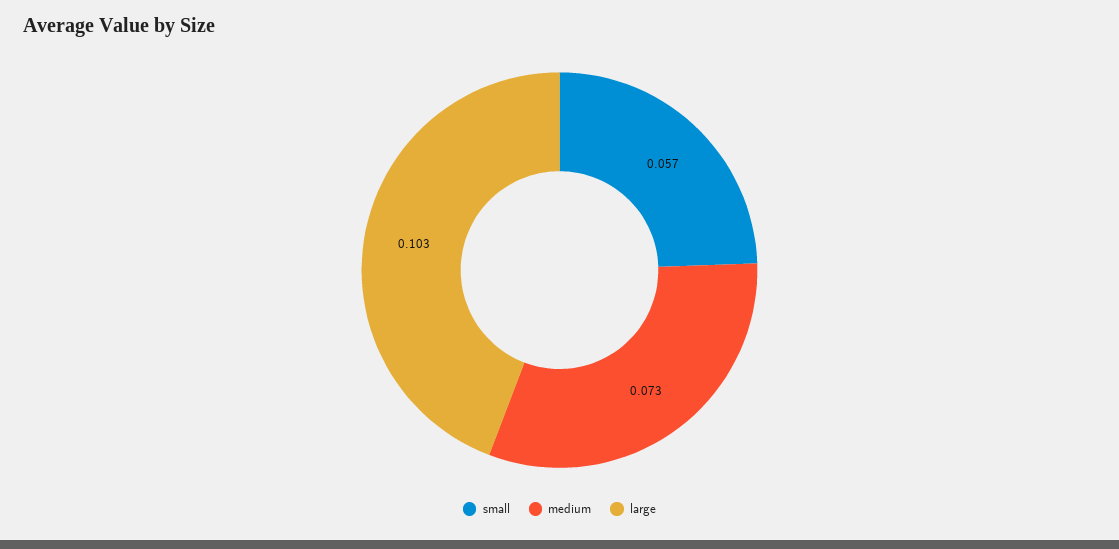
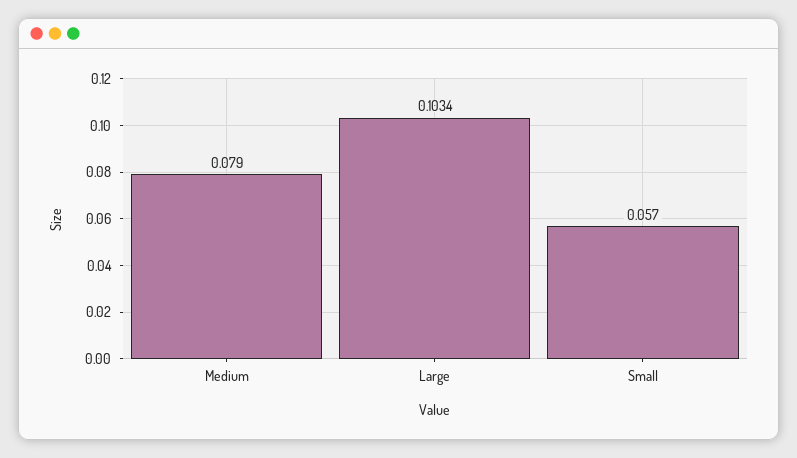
medium: 0.073 -> 0.079

